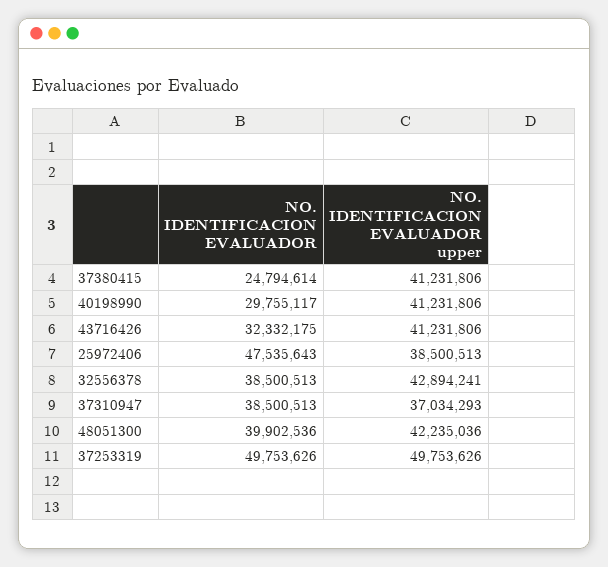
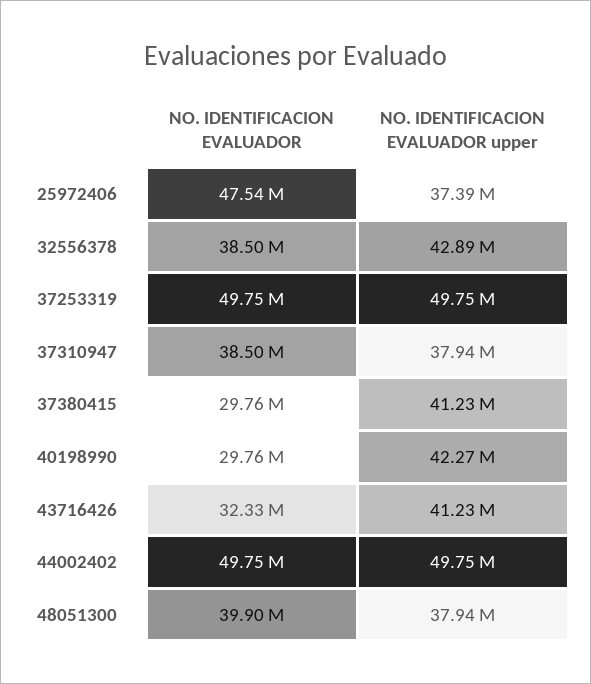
NO. IDENTIFICACION EVALUADOR, 37380415: 24794614 -> 29760000
NO. IDENTIFICACION EVALUADOR upper, 40198990: 41231806 -> 42270000
NO. IDENTIFICACION EVALUADOR upper, 25972406: 38500513 -> 37390000
NO. IDENTIFICACION EVALUADOR upper, 37310947: 37034293 -> 37940000
NO. IDENTIFICACION EVALUADOR upper, 48051300: 42235036 -> 37940000
NO. IDENTIFICACION EVALUADOR, 44002402: none -> 49750000
NO. IDENTIFICACION EVALUADOR upper, 44002402: none -> 49750000

